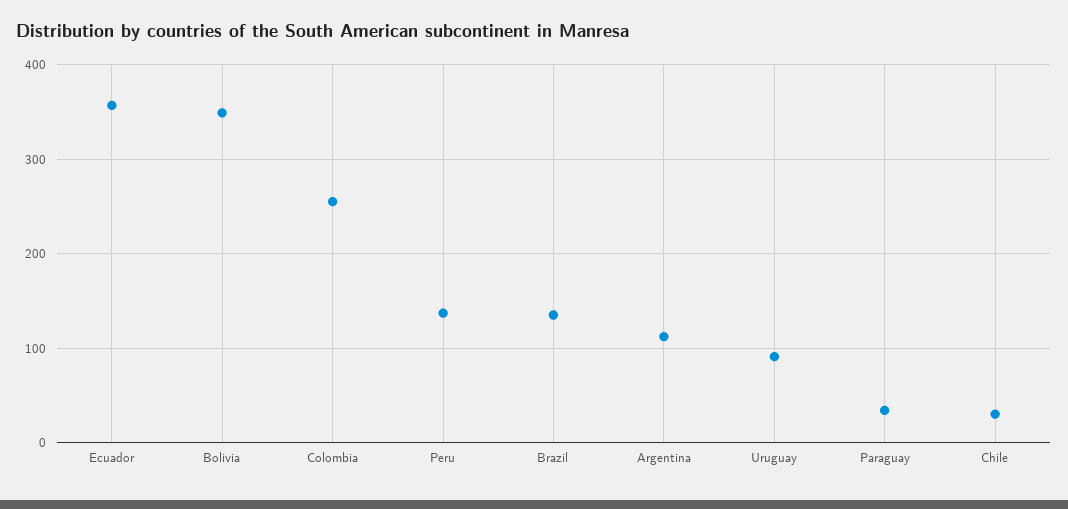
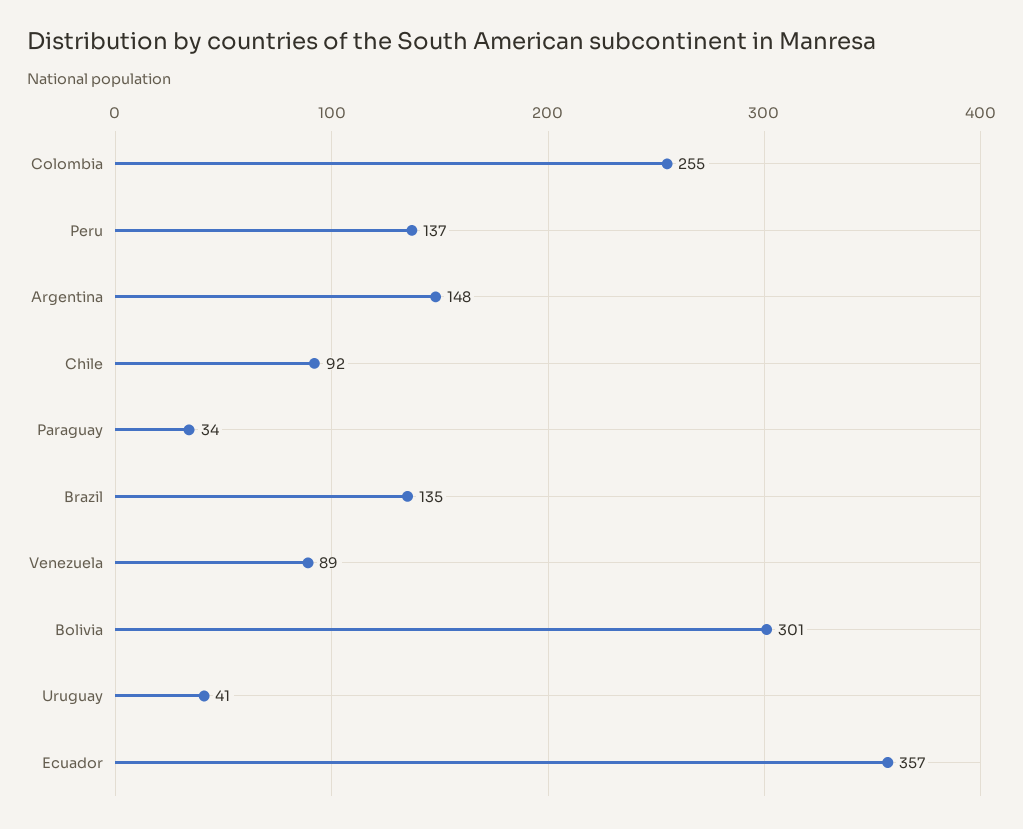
Bolivia: 350 -> 301
Argentina: 110 -> 148
Uruguay: 90 -> 41
Chile: 30 -> 92
Venezuela: none -> 89

